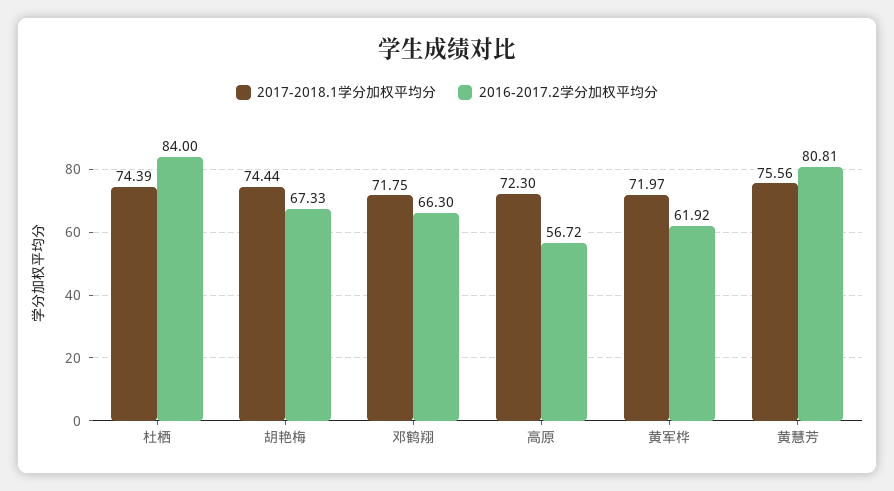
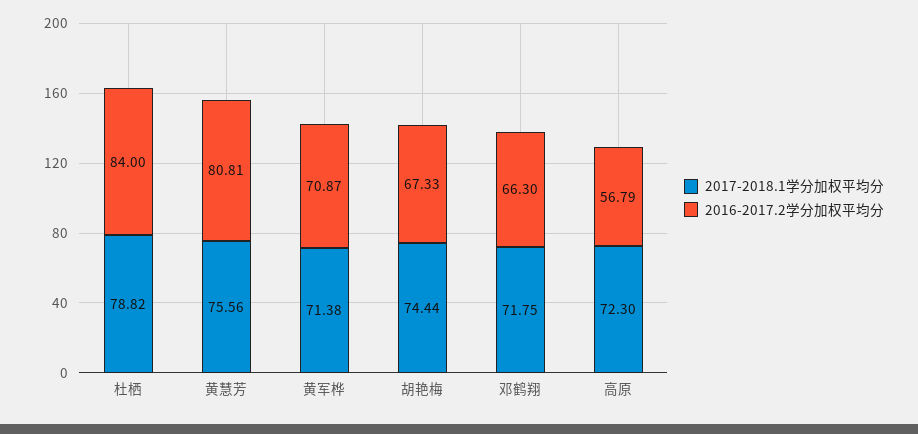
2017-2018.1学分加权平均分, 杜栖: 74.39 -> 78.82
2016-2017.2学分加权平均分, 高原: 56.72 -> 56.79
2017-2018.1学分加权平均分, 黄军桦: 71.97 -> 71.38
2016-2017.2学分加权平均分, 黄军桦: 61.92 -> 70.87

